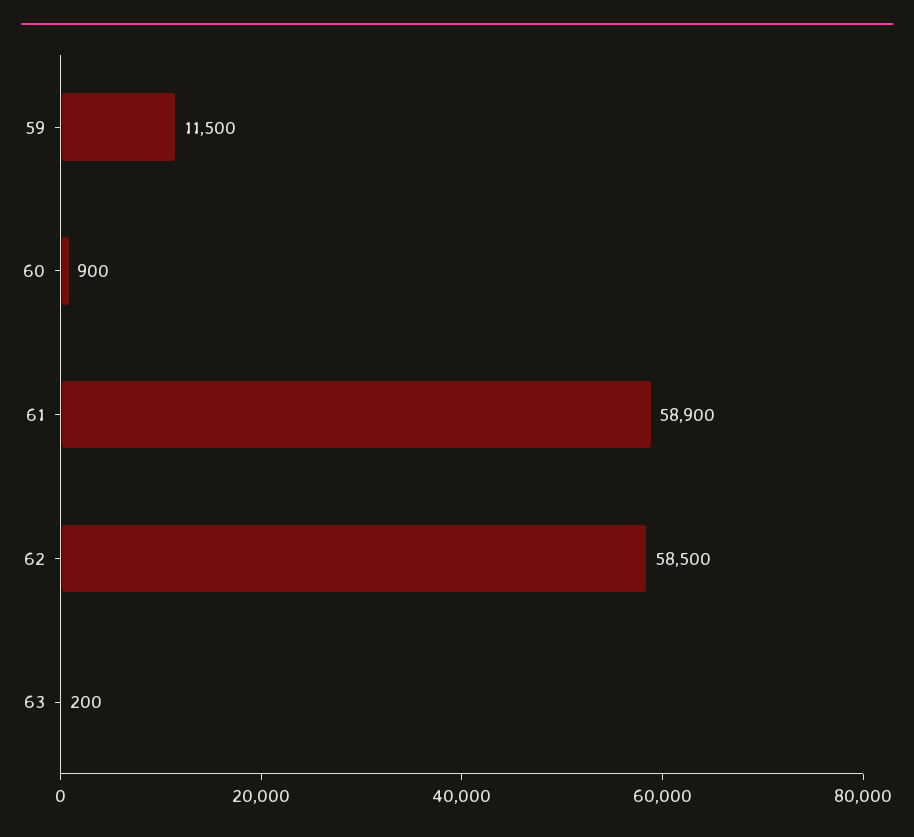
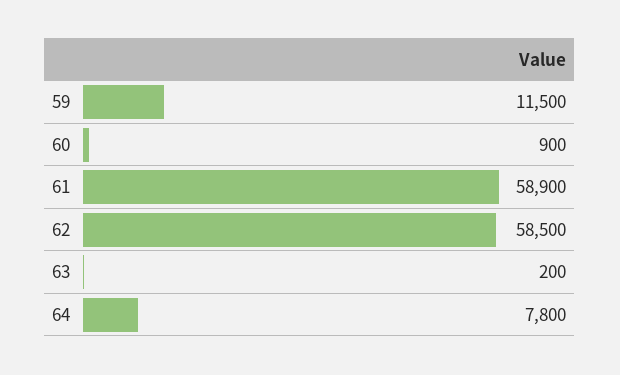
64: none -> 7800

